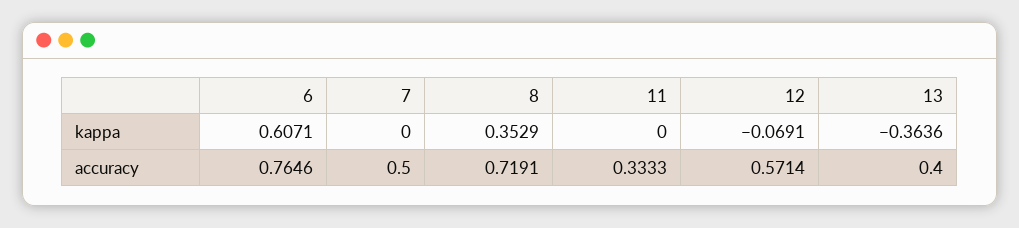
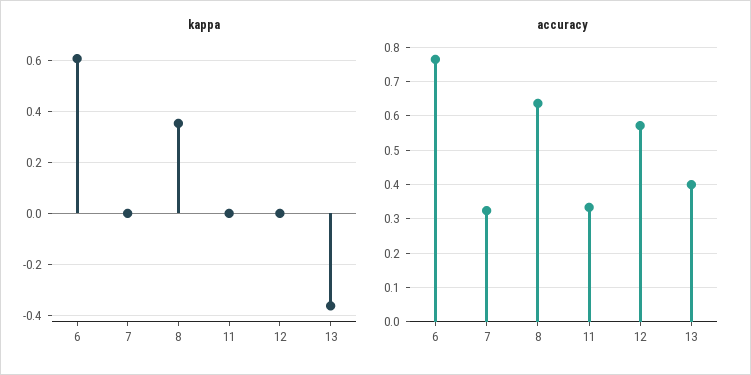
kappa, 12: -0.0691 -> 0
accuracy, 7: 0.5 -> 0.32
accuracy, 8: 0.7191 -> 0.64

